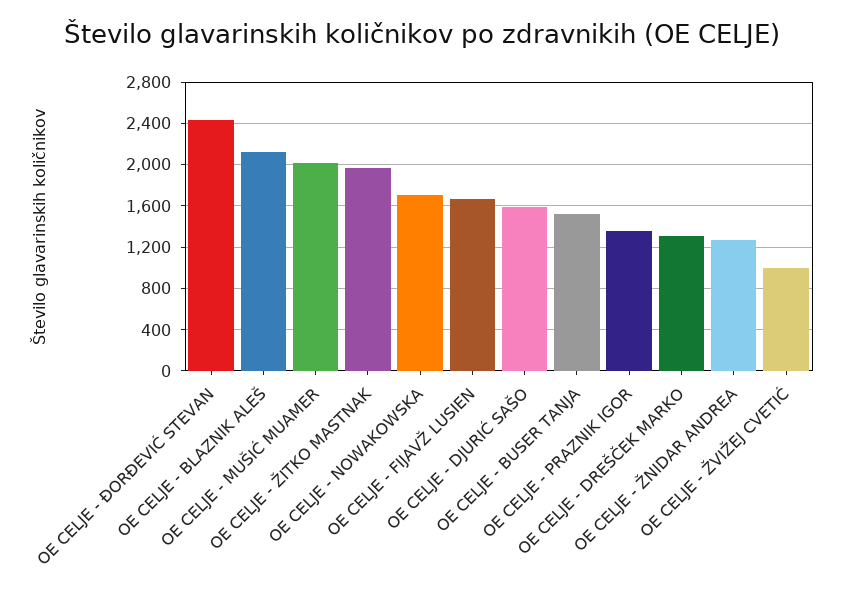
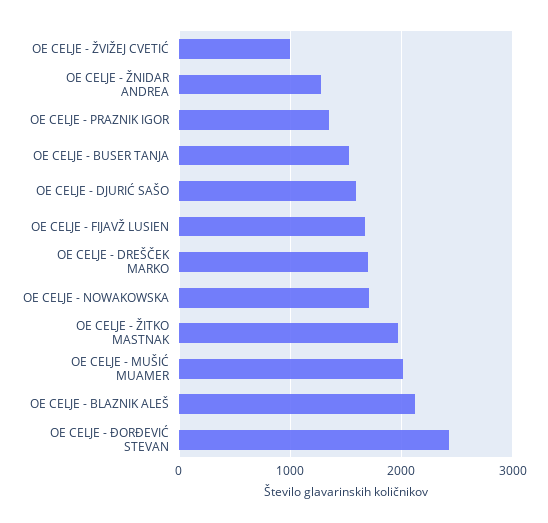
OE CELJE - DREŠČEK MARKO: 1300 -> 1700

